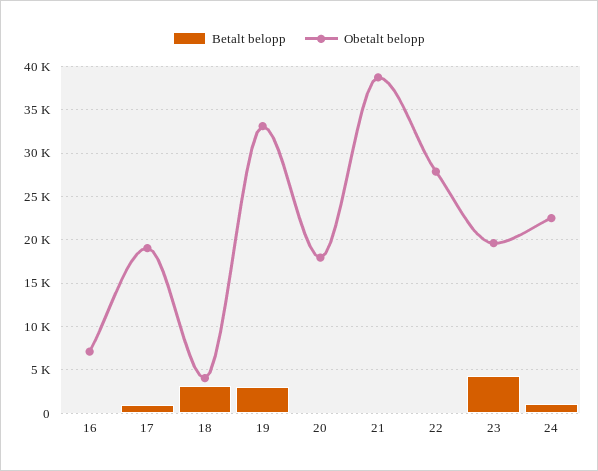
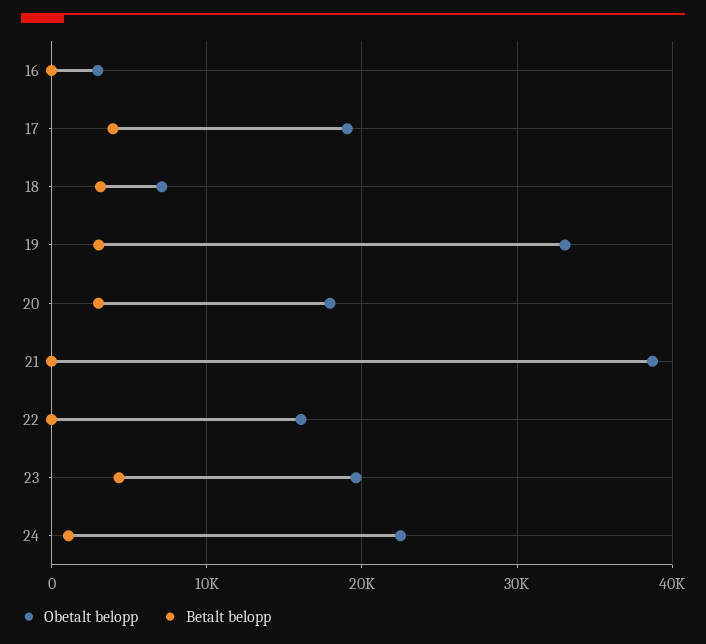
Obetalt belopp, 16: 7000 -> 3000
Betalt belopp, 17: 1000 -> 4000
Obetalt belopp, 18: 4000 -> 7000
Betalt belopp, 20: 0 -> 3000
Obetalt belopp, 22: 28000 -> 16000

